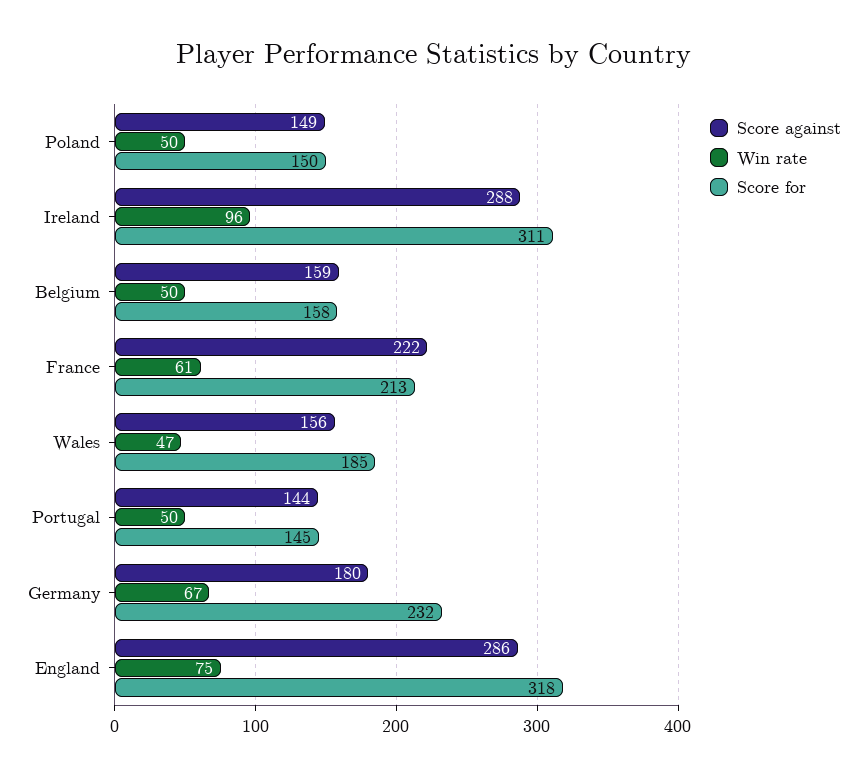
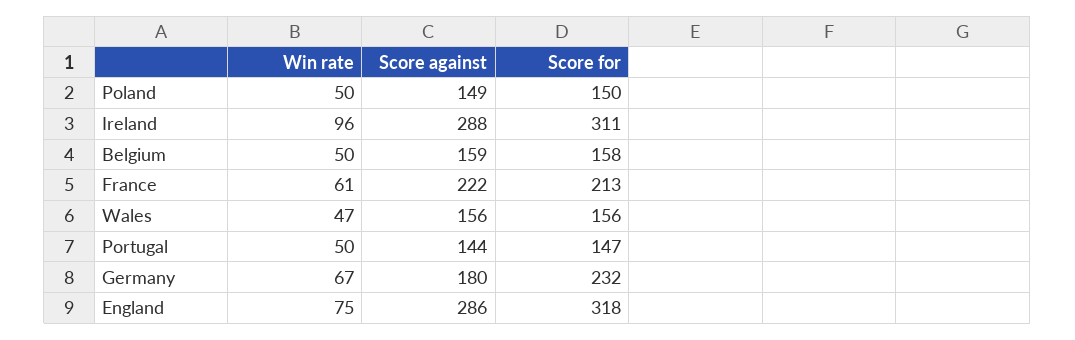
Score for, Wales: 185 -> 156
Score for, Portugal: 145 -> 147

